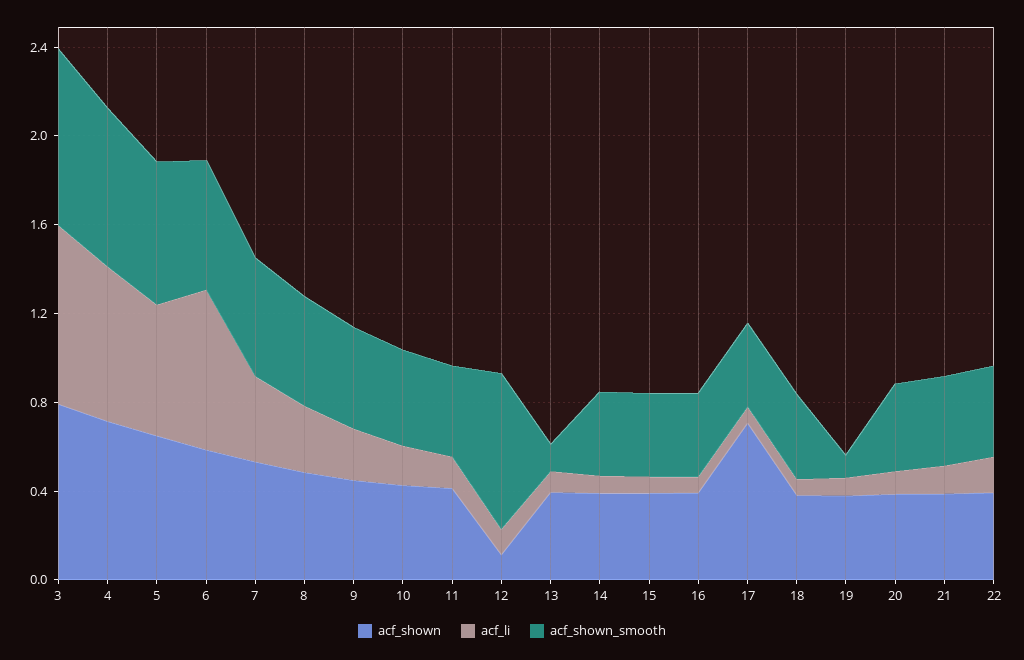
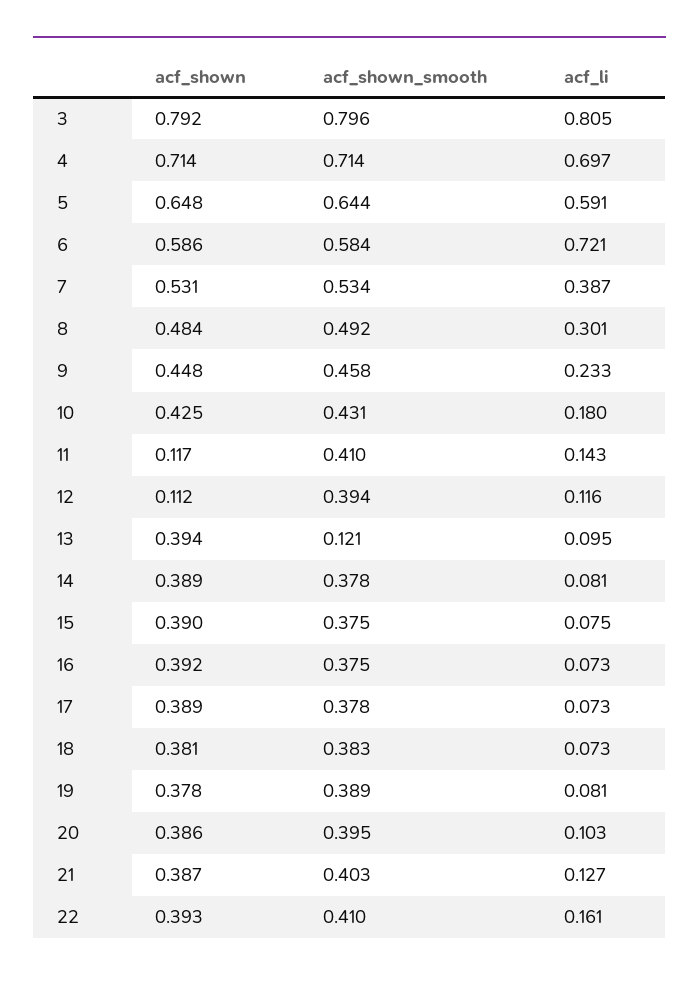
acf_shown, 11: 0.4 -> 0.117
acf_shown_smooth, 12: 0.7 -> 0.394
acf_shown, 17: 0.7 -> 0.389
acf_shown_smooth, 19: 0.1 -> 0.389

